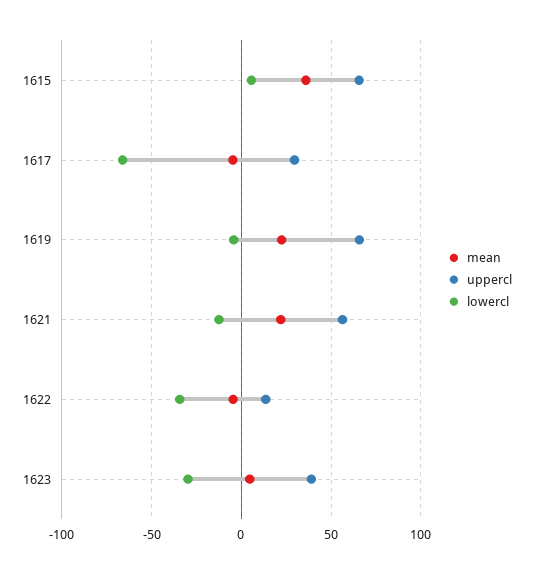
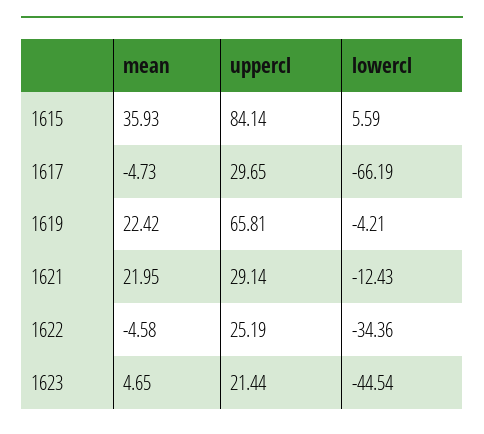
uppercl, 1615: 65 -> 84.14
uppercl, 1621: 55 -> 29.14
uppercl, 1622: 15 -> 25.19
uppercl, 1623: 40 -> 21.44
lowercl, 1623: -30 -> -44.54

